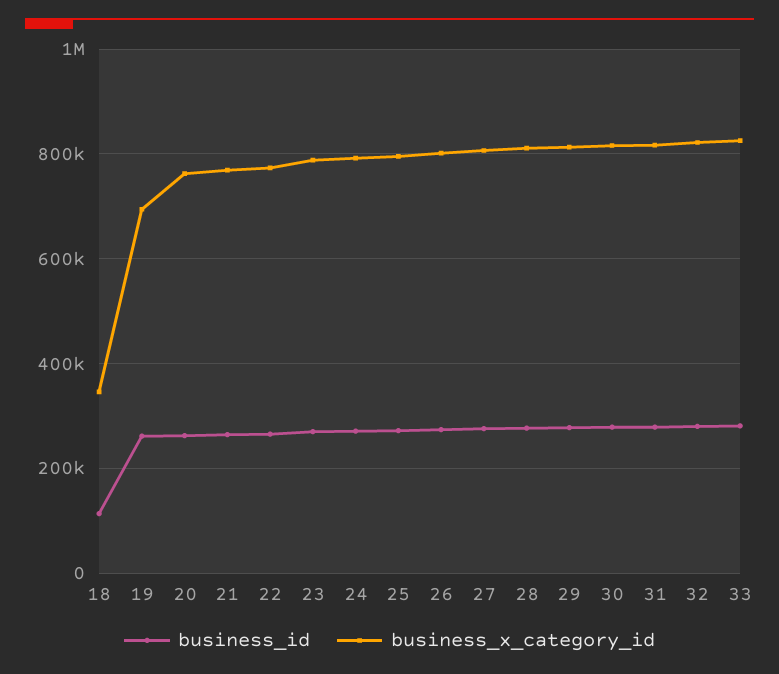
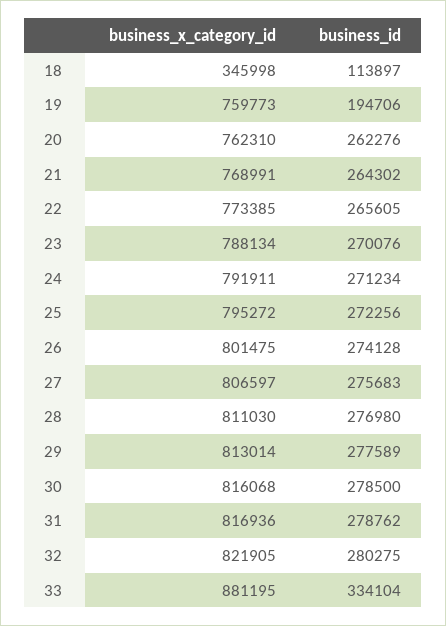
business_id, 19: 260000 -> 194706
business_x_category_id, 19: 700000 -> 759773
business_id, 33: 280000 -> 334104
business_x_category_id, 33: 820000 -> 881195

